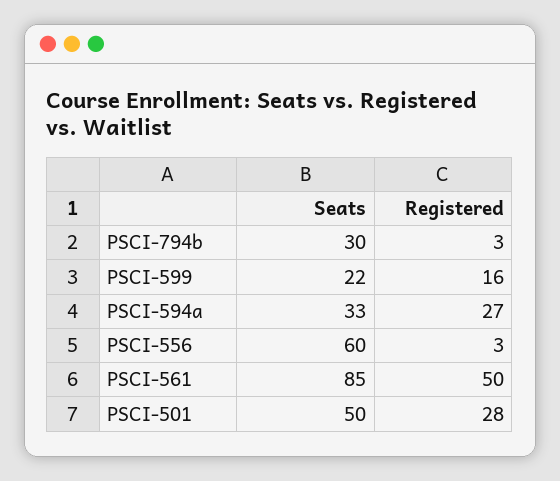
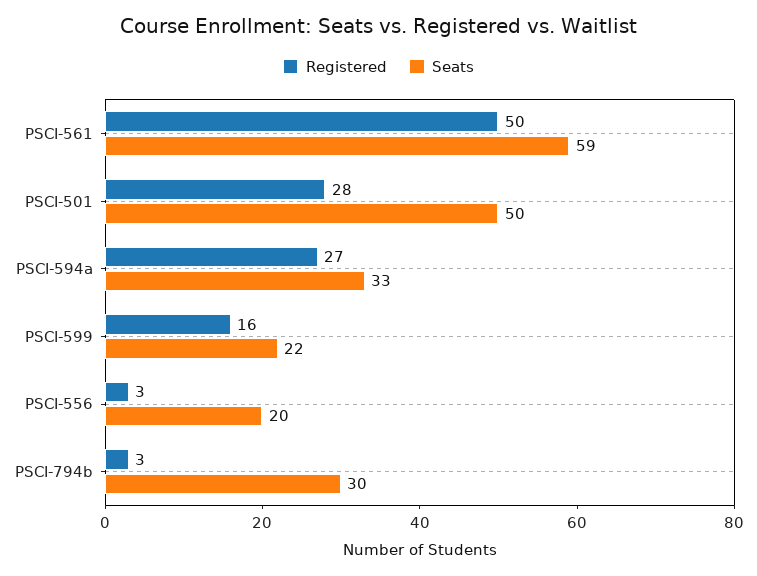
Seats, PSCI-556: 60 -> 20
Seats, PSCI-561: 85 -> 59

